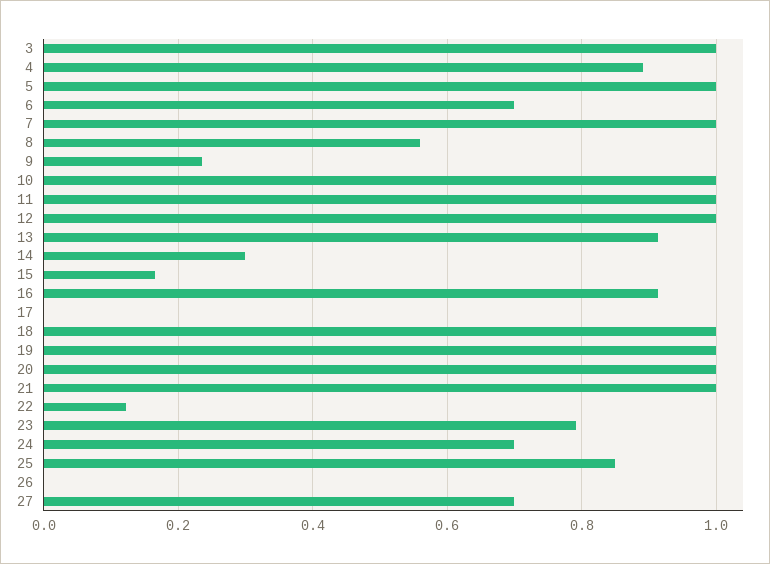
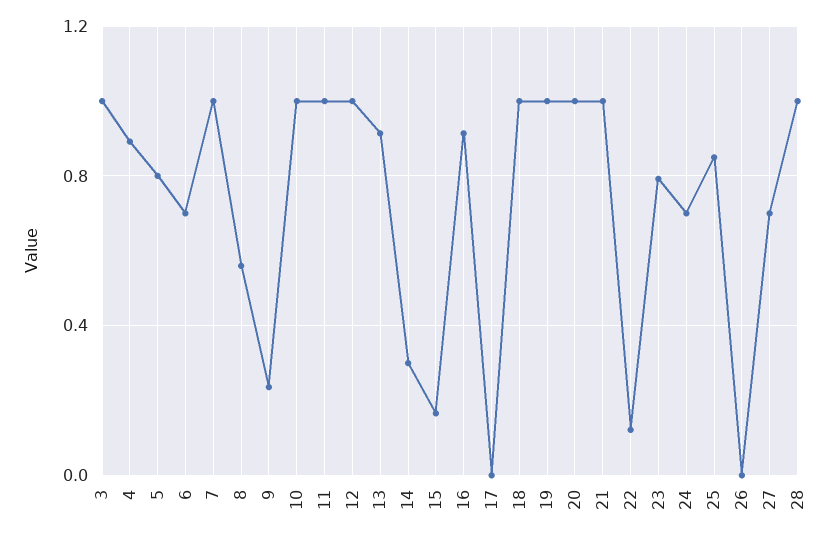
5: 1 -> 0.8
28: none -> 1

